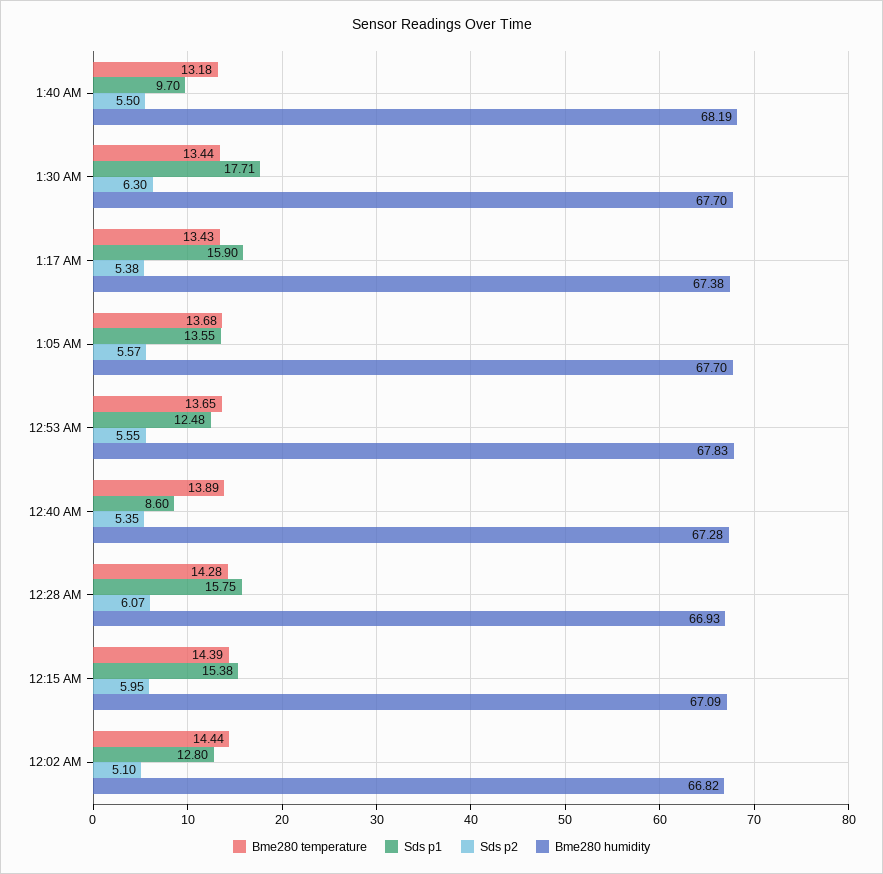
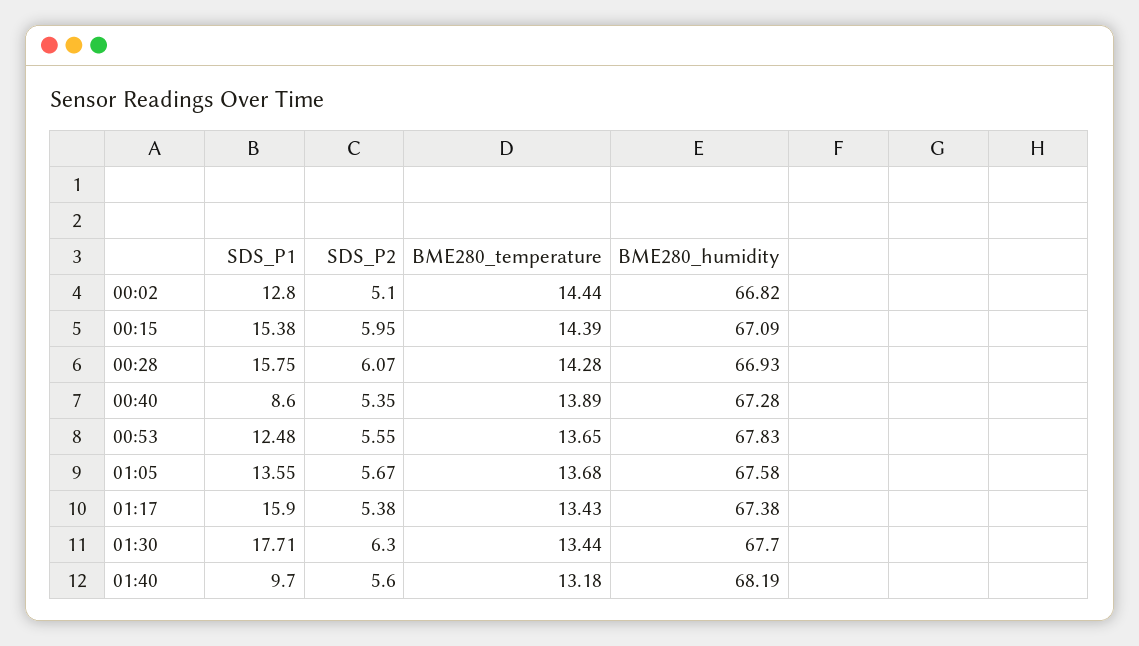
Sds p2, 1:40 AM: 5.5 -> 5.6
Sds p2, 1:05 AM: 5.57 -> 5.67
Bme280 humidity, 1:05 AM: 67.7 -> 67.58

